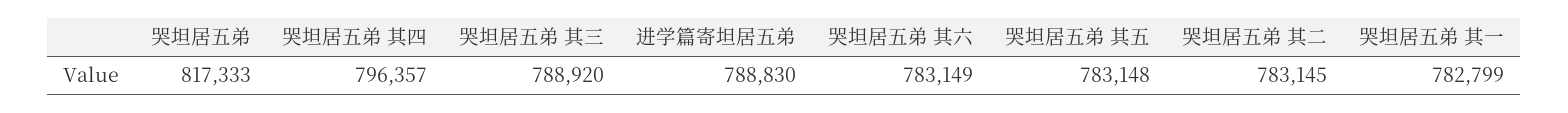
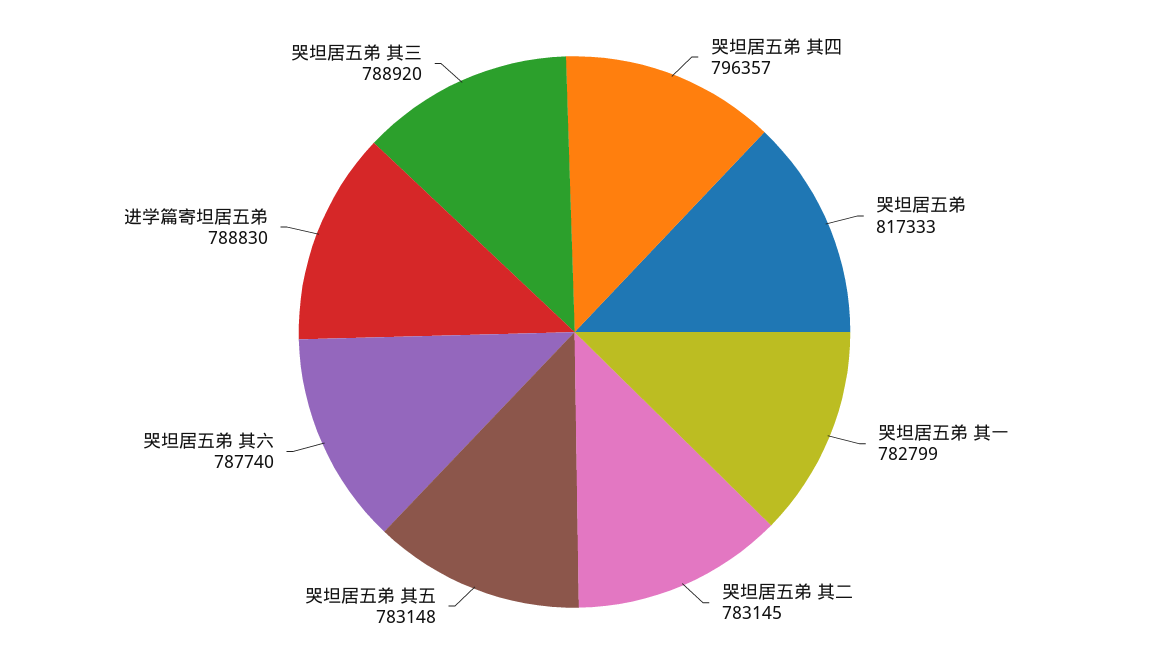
哭坦居五弟 其六: 783149 -> 787740

